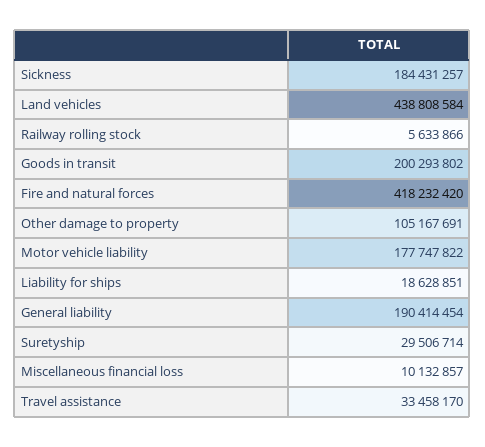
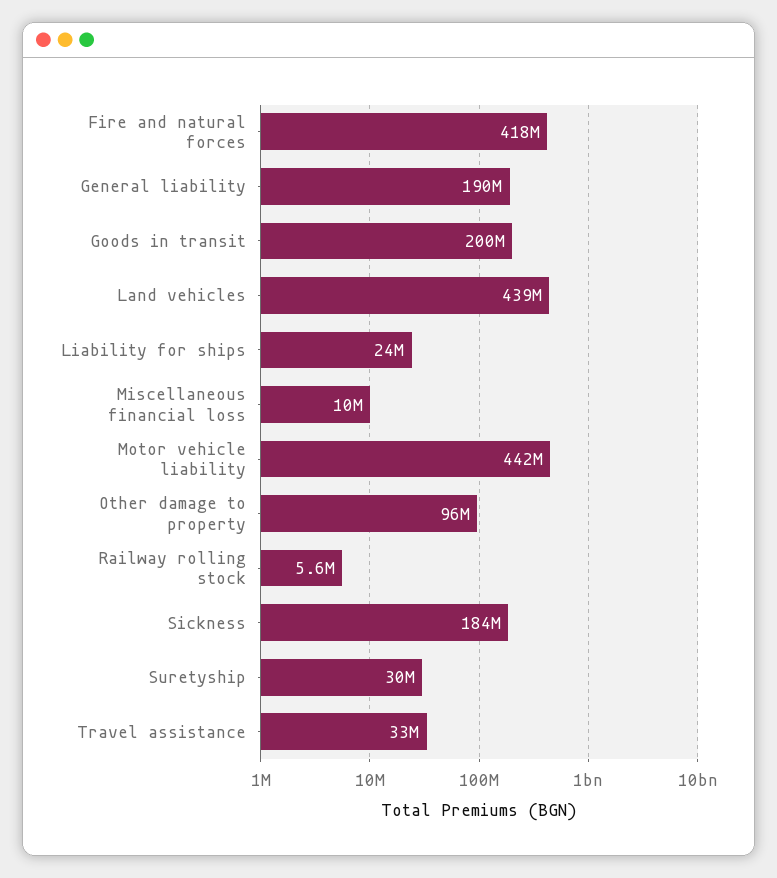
Other damage to property: 105167691 -> 96000000
Motor vehicle liability: 177747822 -> 442000000
Liability for ships: 18628851 -> 24000000

